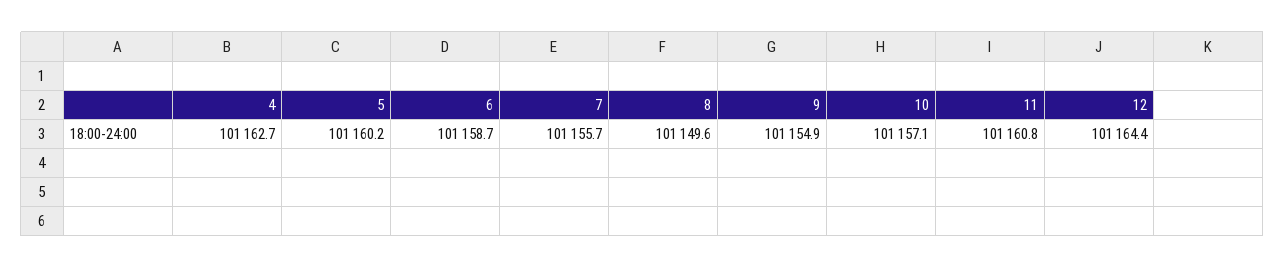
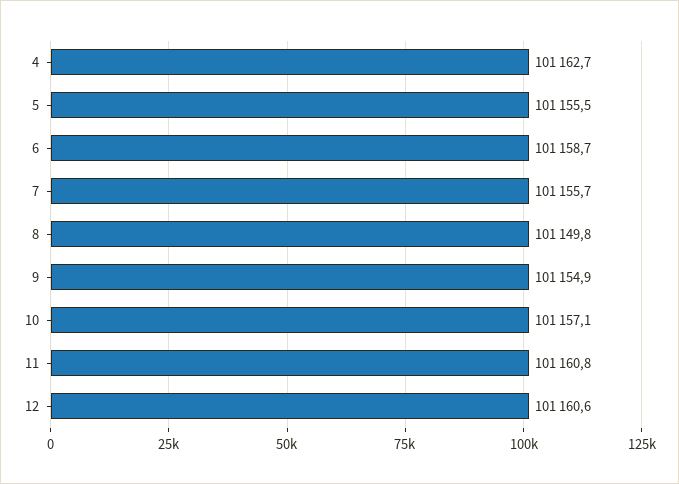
5: 101160.2 -> 101155.5
8: 101149.6 -> 101149.8
12: 101164.4 -> 101160.6

